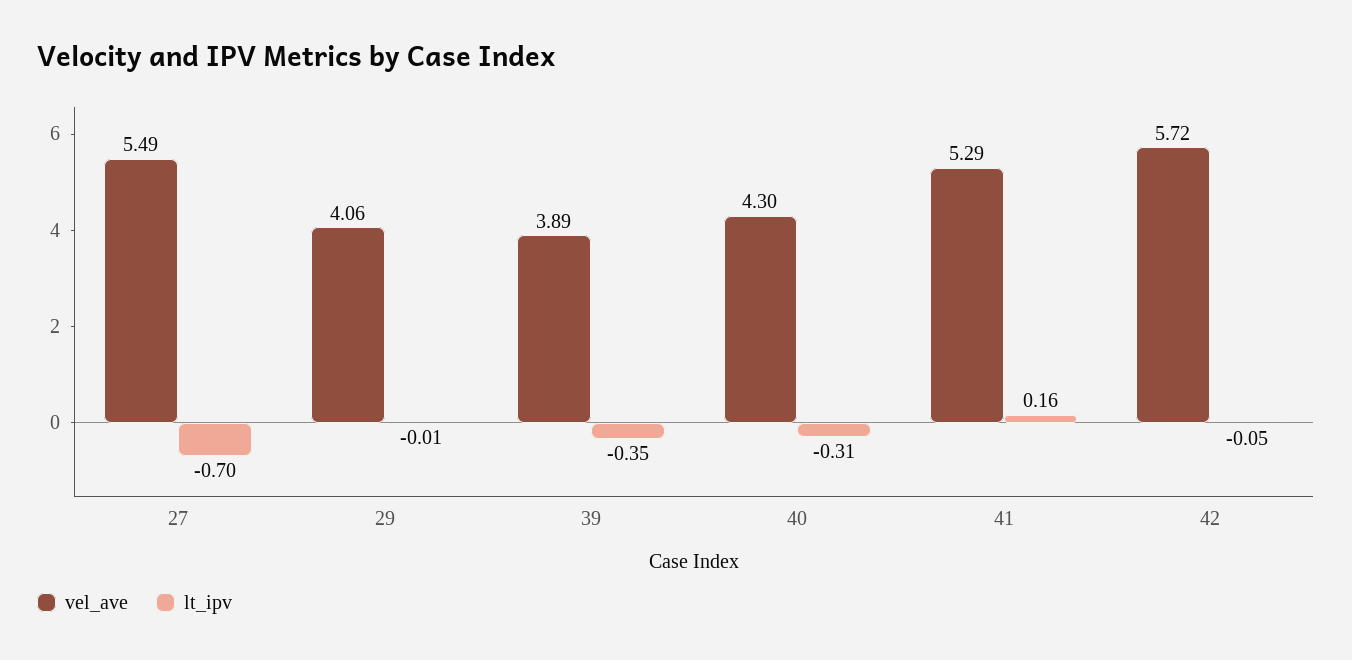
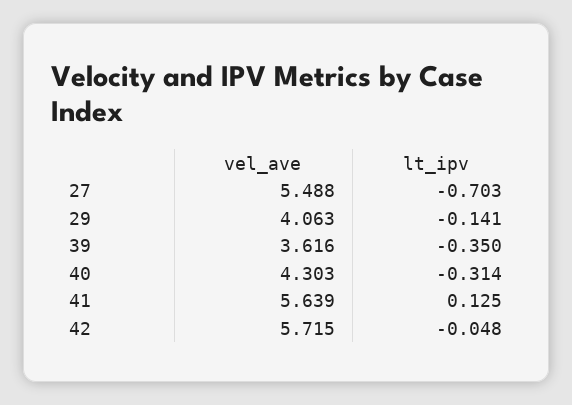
lt_ipv, 29: -0.01 -> -0.141
vel_ave, 39: 3.89 -> 3.616
vel_ave, 41: 5.29 -> 5.639
lt_ipv, 41: 0.16 -> 0.125

